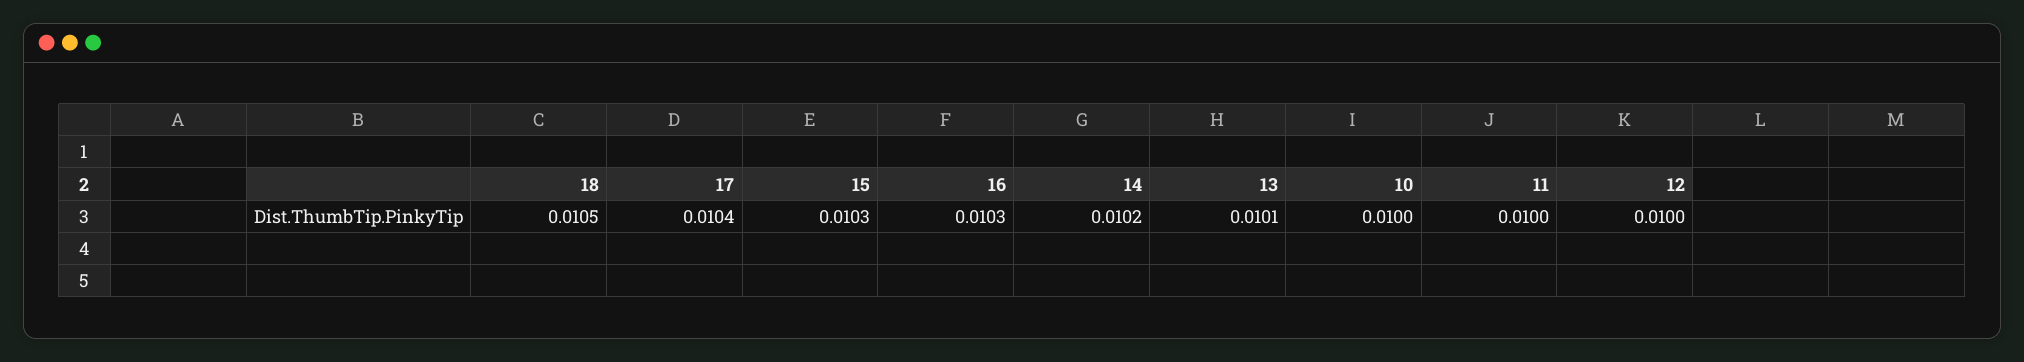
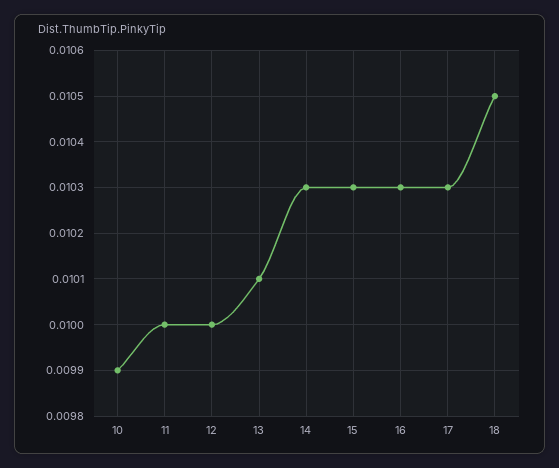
17: 0.0104 -> 0.0103
14: 0.0102 -> 0.0103
10: 0.01 -> 0.0099

